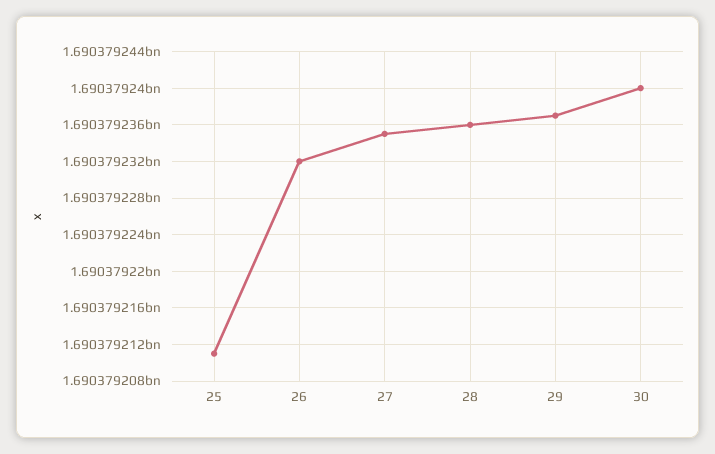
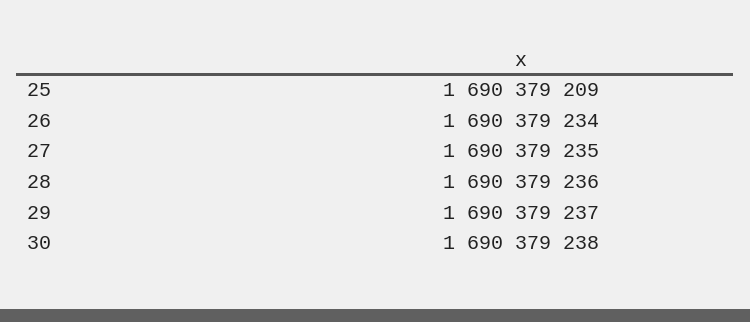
25: 1690379211 -> 1690379209
26: 1690379232 -> 1690379234
30: 1690379240 -> 1690379238

